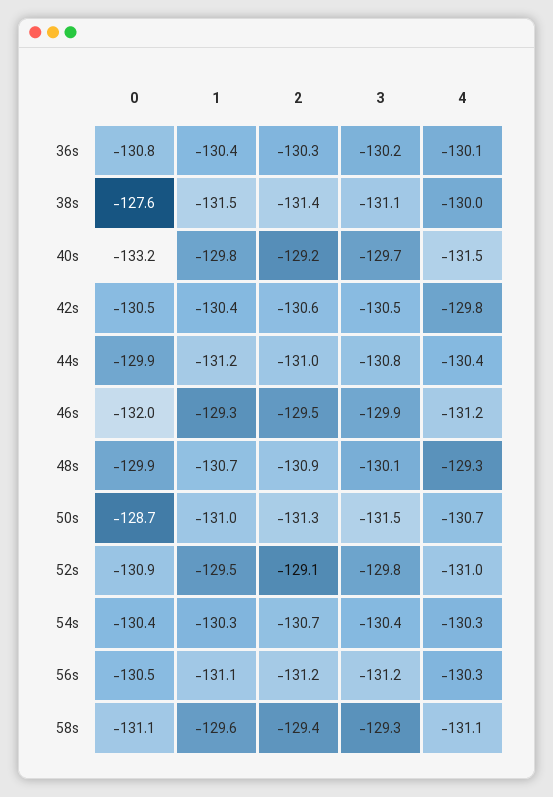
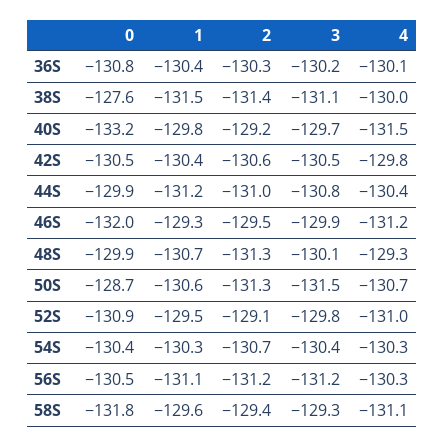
2, 48s: -130.9 -> -131.3
1, 50s: -131 -> -130.6
0, 58s: -131.1 -> -131.8

